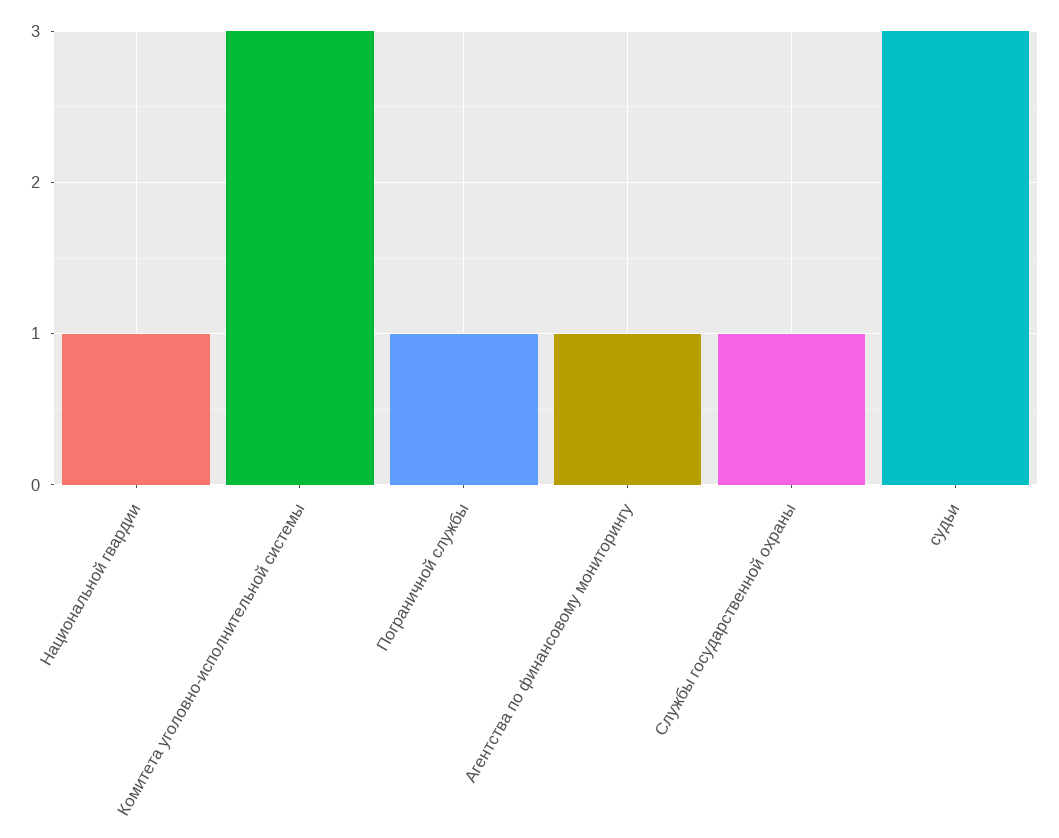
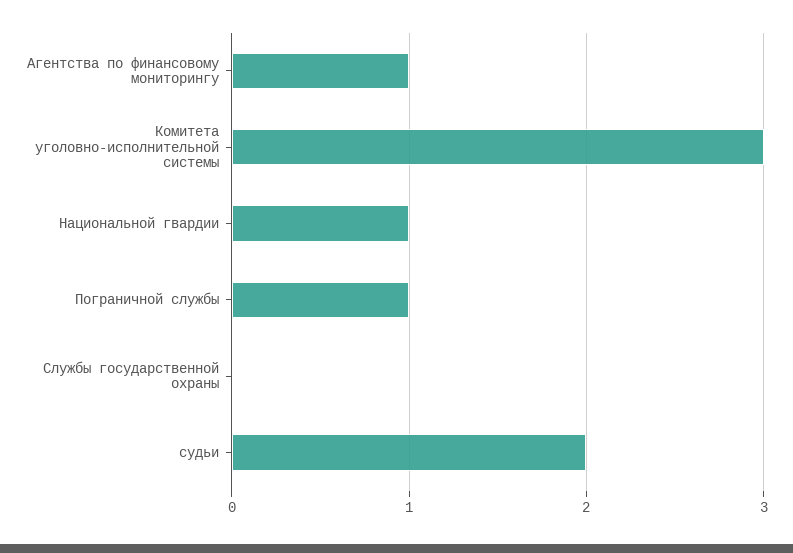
Службы государственной охраны: 1 -> 0
судьи: 3 -> 2

